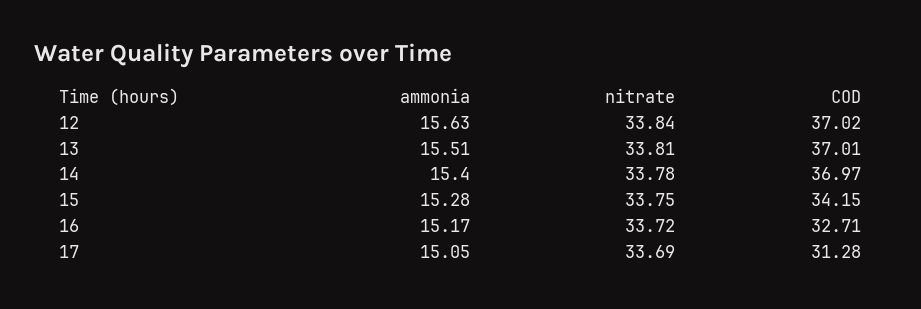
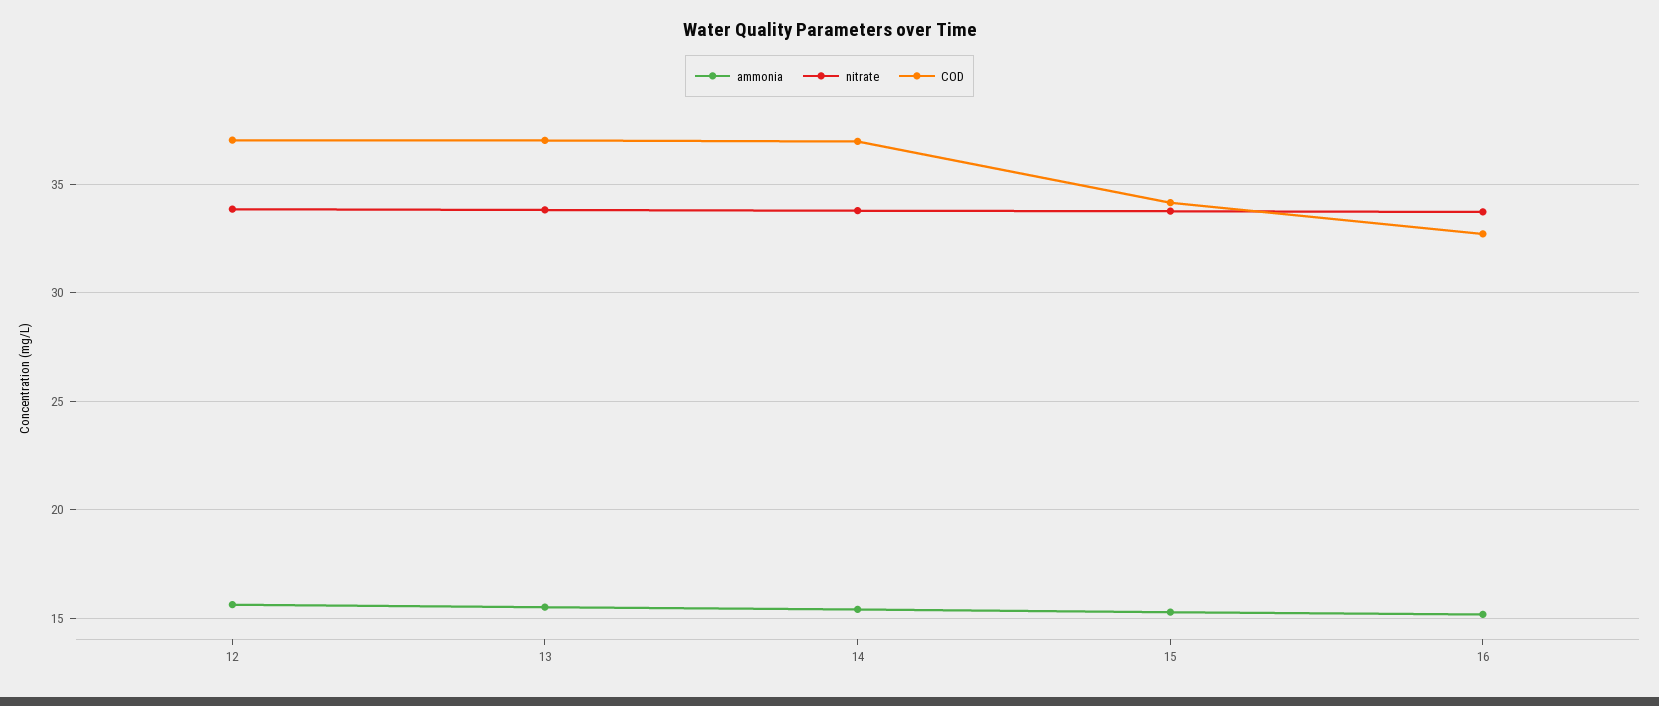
ammonia, 17: 15.05 -> none
nitrate, 17: 33.69 -> none
COD, 17: 31.28 -> none

